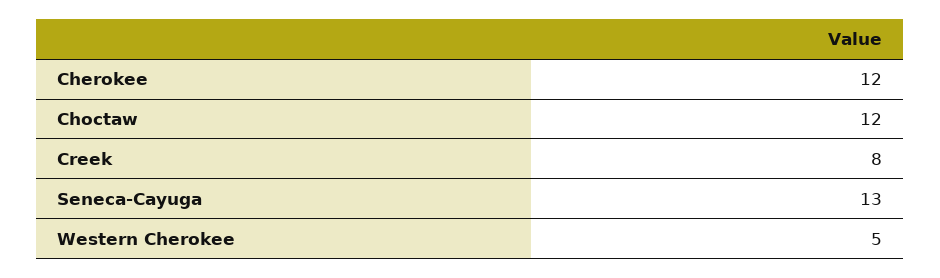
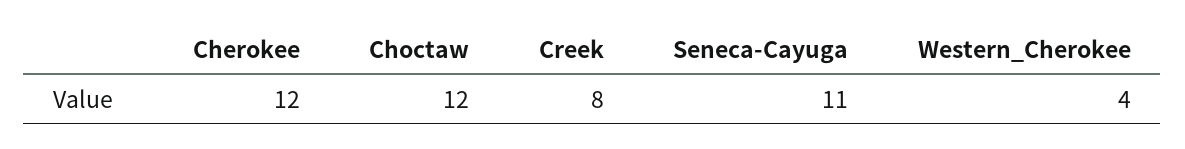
Seneca-Cayuga: 13 -> 11
Western Cherokee: 5 -> 4

